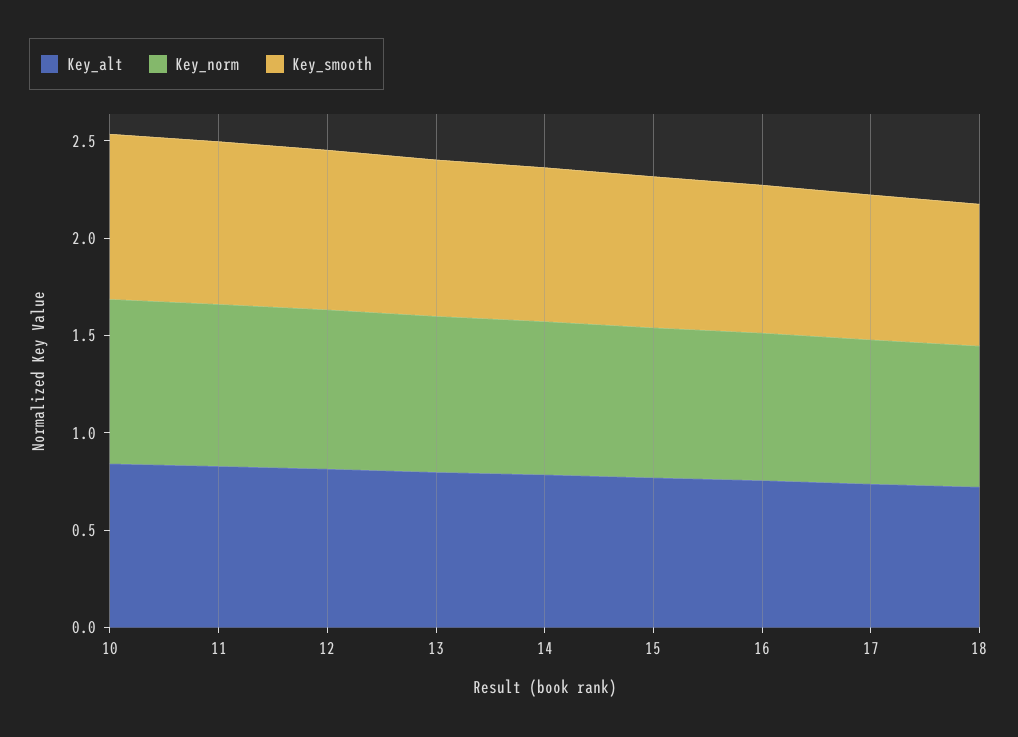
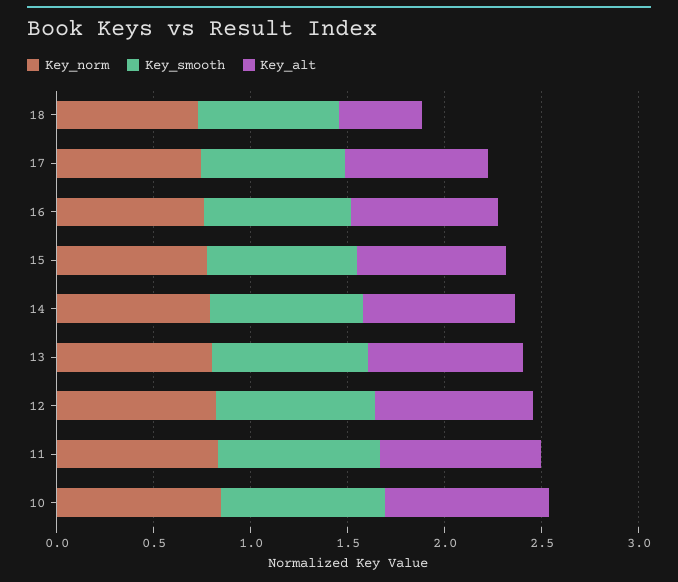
Key_alt, 18: 0.7 -> 0.4

